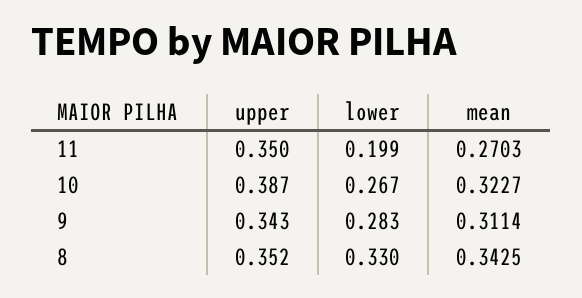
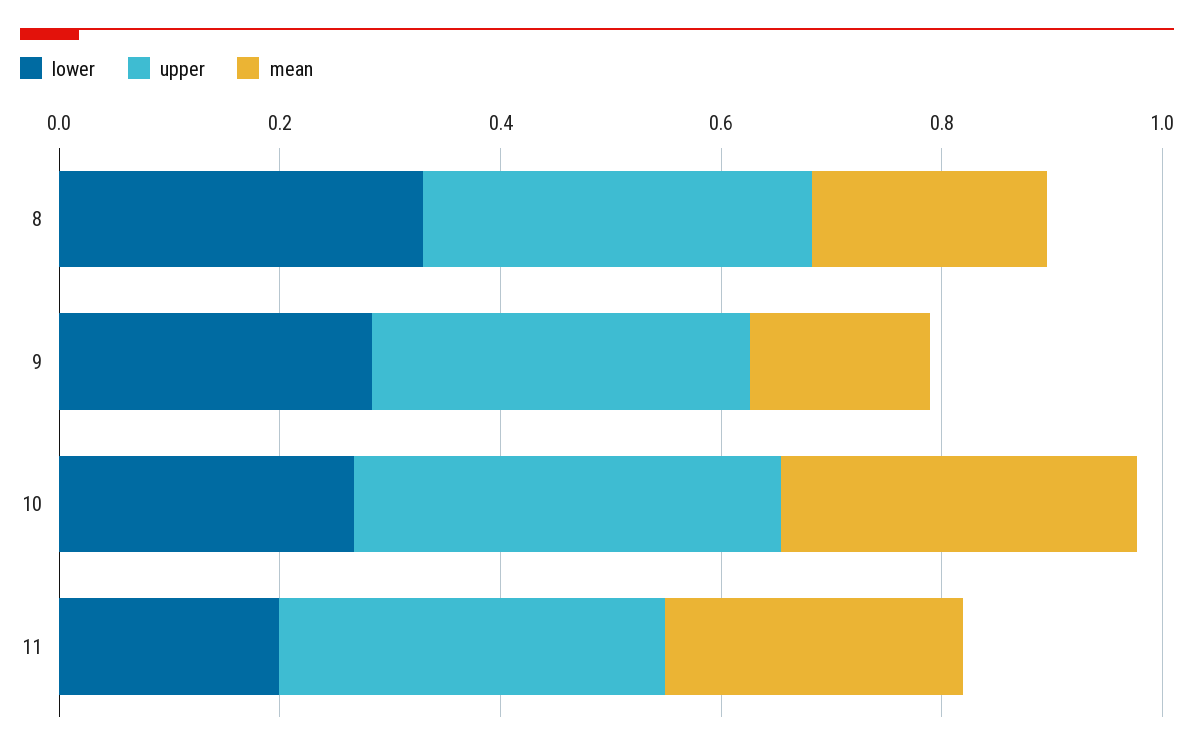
mean, 9: 0.3114 -> 0.15
mean, 8: 0.3425 -> 0.2

